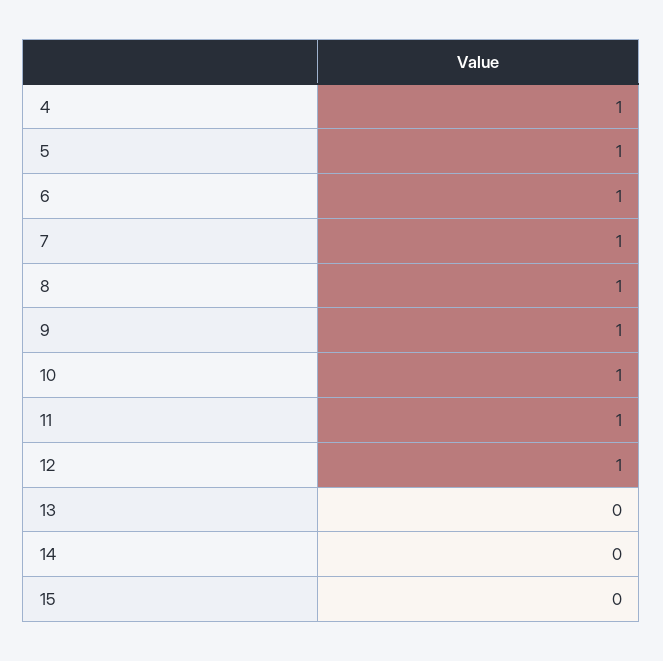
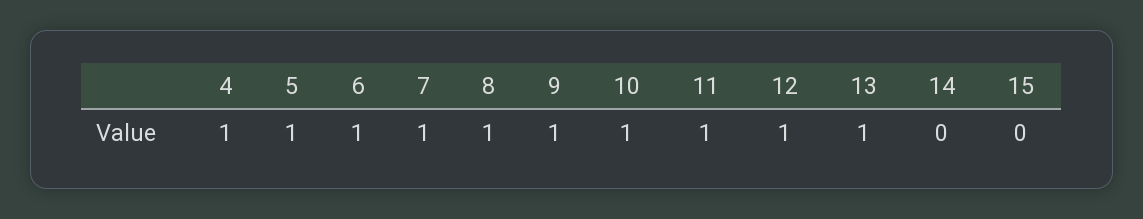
13: 0 -> 1

